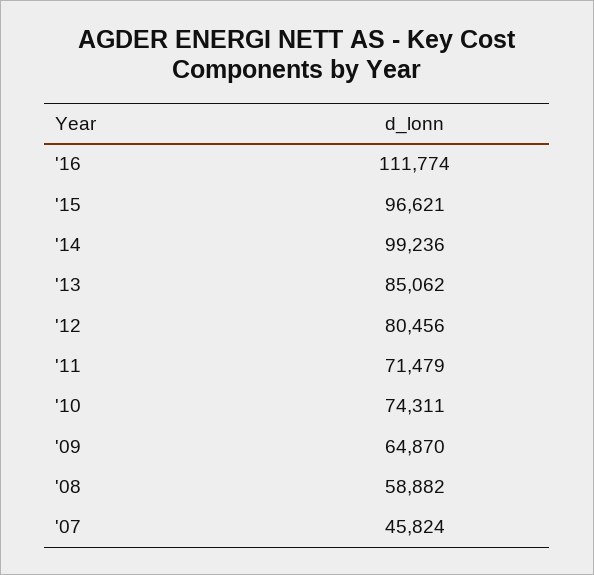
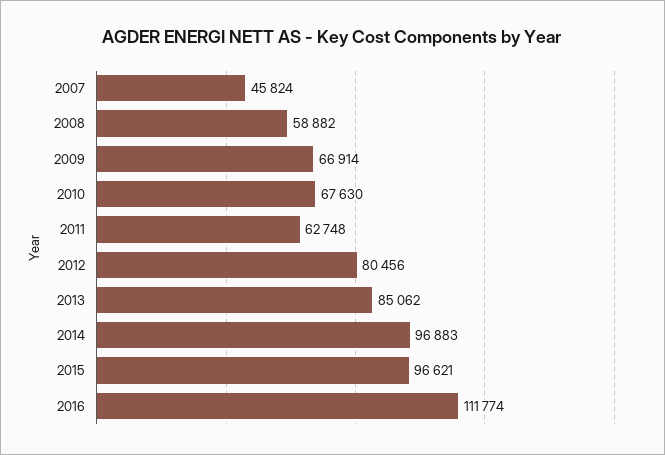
'14: 99236 -> 96883
'11: 71479 -> 62748
'10: 74311 -> 67630
'09: 64870 -> 66914

